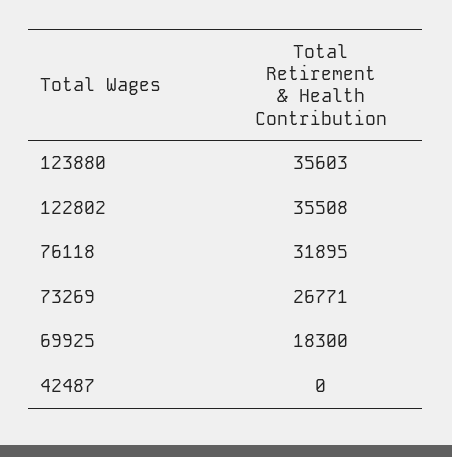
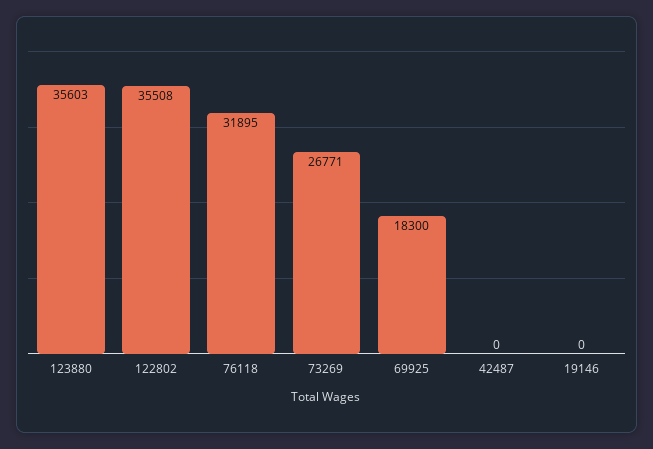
19146: none -> 0

